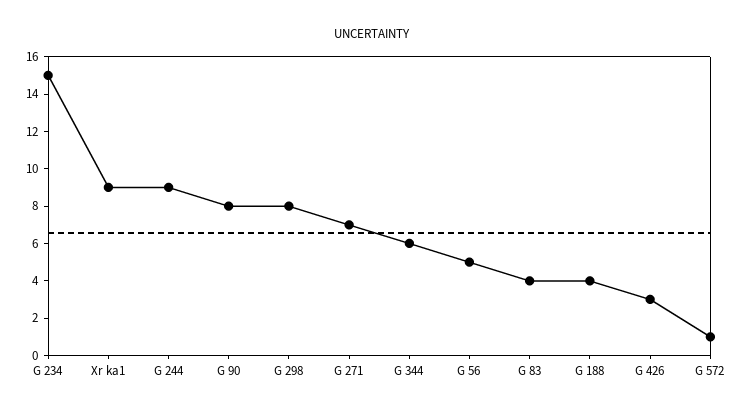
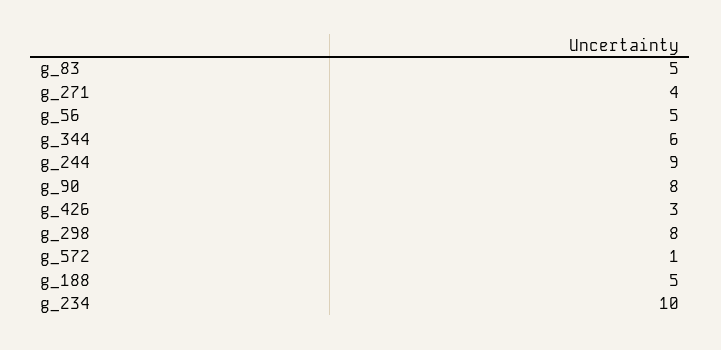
G 234: 15 -> 10
Xr ka1: 9 -> none
G 271: 7 -> 4
G 83: 4 -> 5
G 188: 4 -> 5

